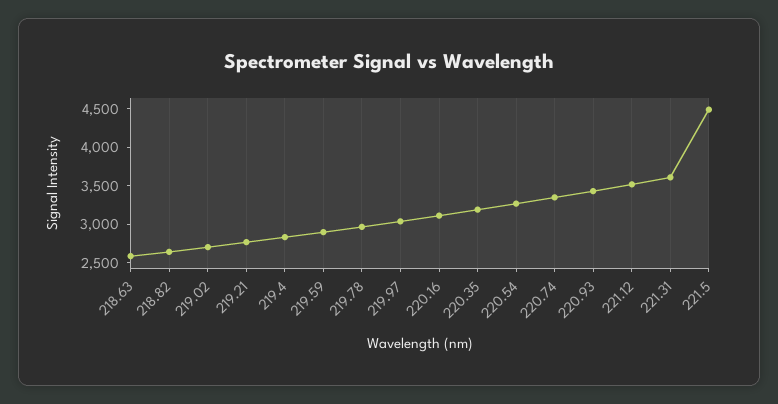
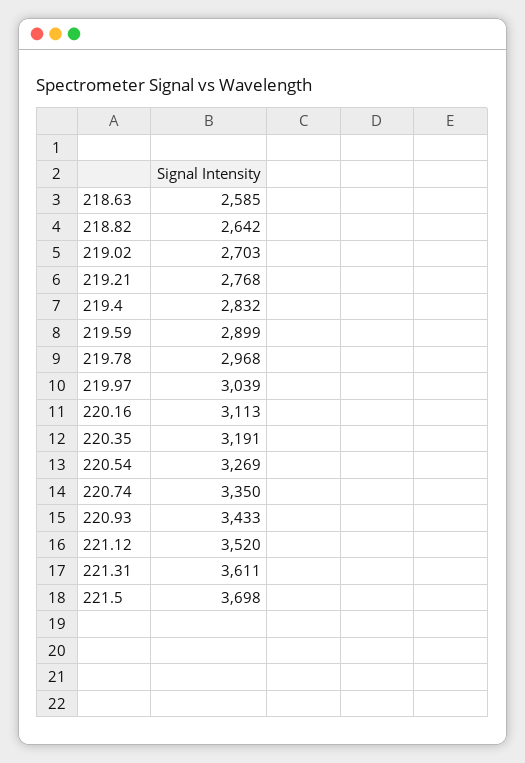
221.5: 4500 -> 3698

